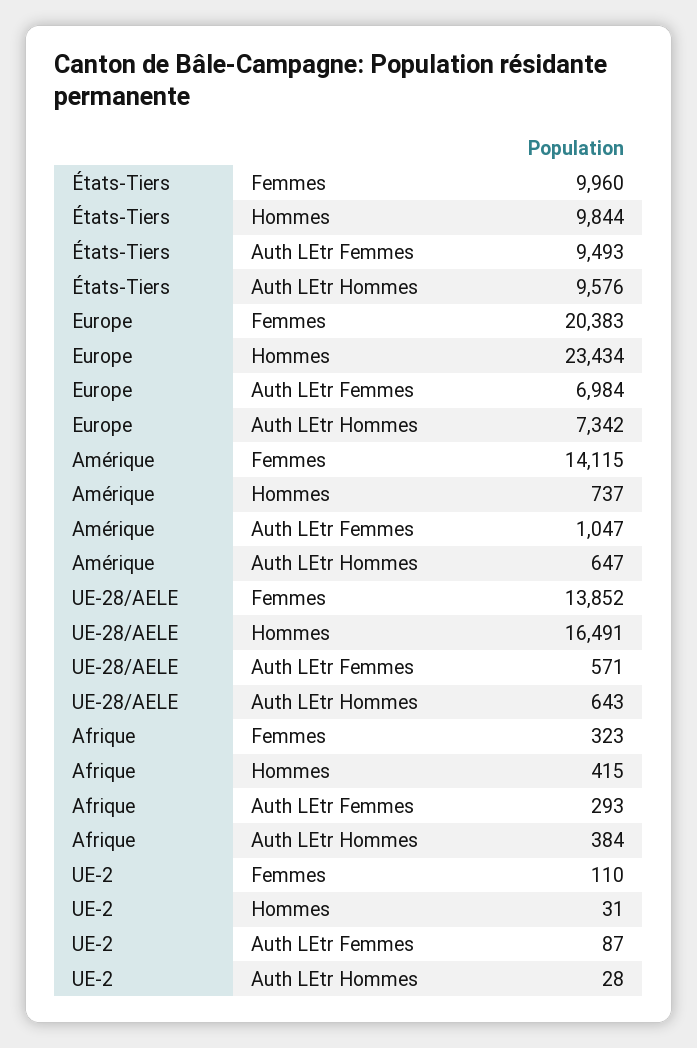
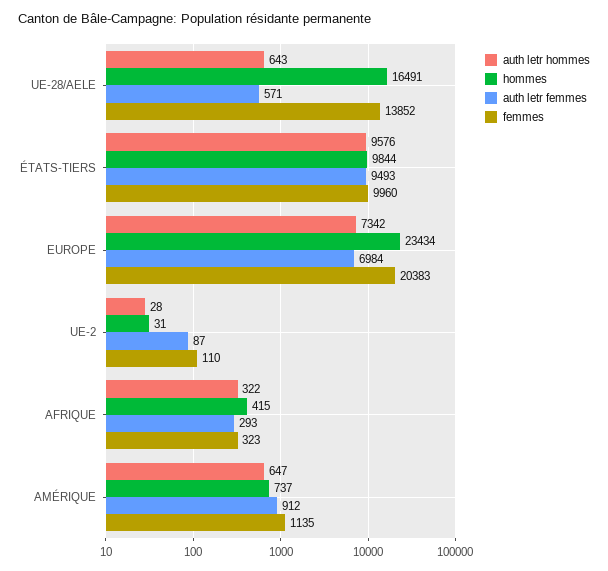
Femmes, Amérique: 14115 -> 1135
Auth LEtr Femmes, Amérique: 1047 -> 912
Auth LEtr Hommes, Afrique: 384 -> 322

